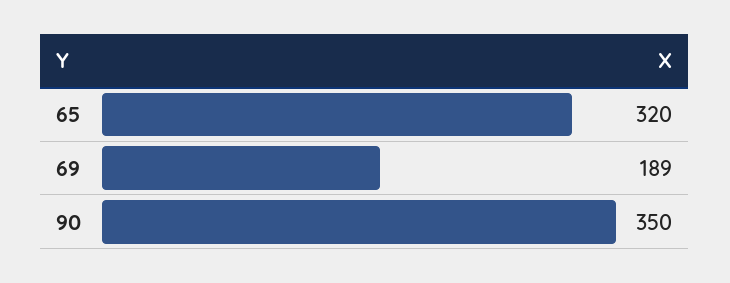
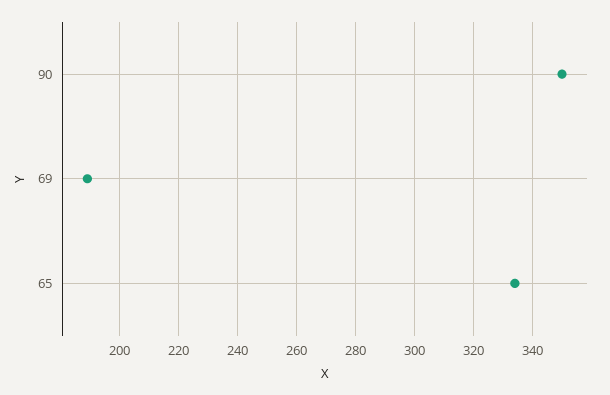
65: 320 -> 335

